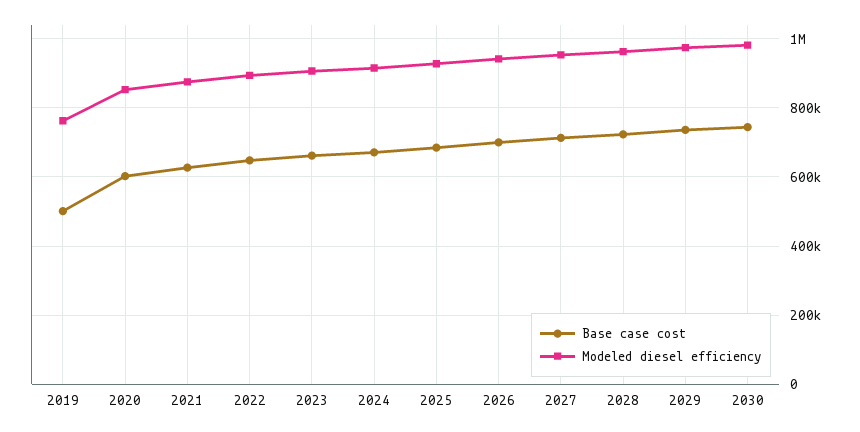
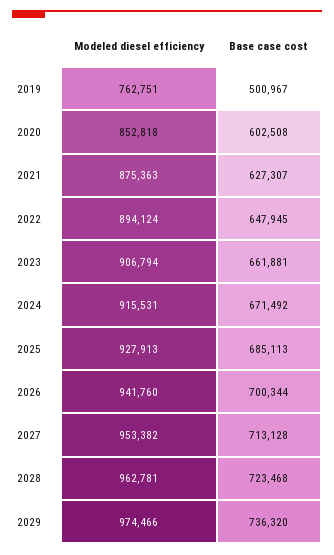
Base case cost, 2030: 740000 -> none
Modeled diesel efficiency, 2030: 980000 -> none

